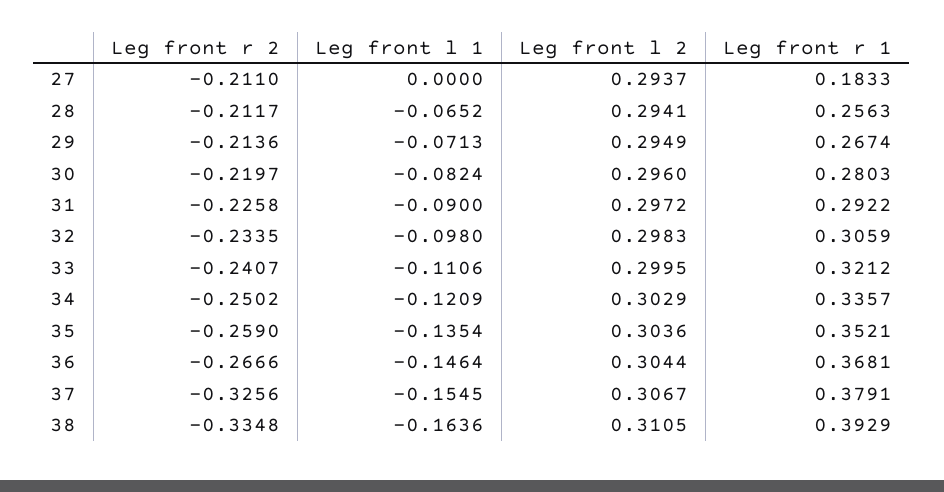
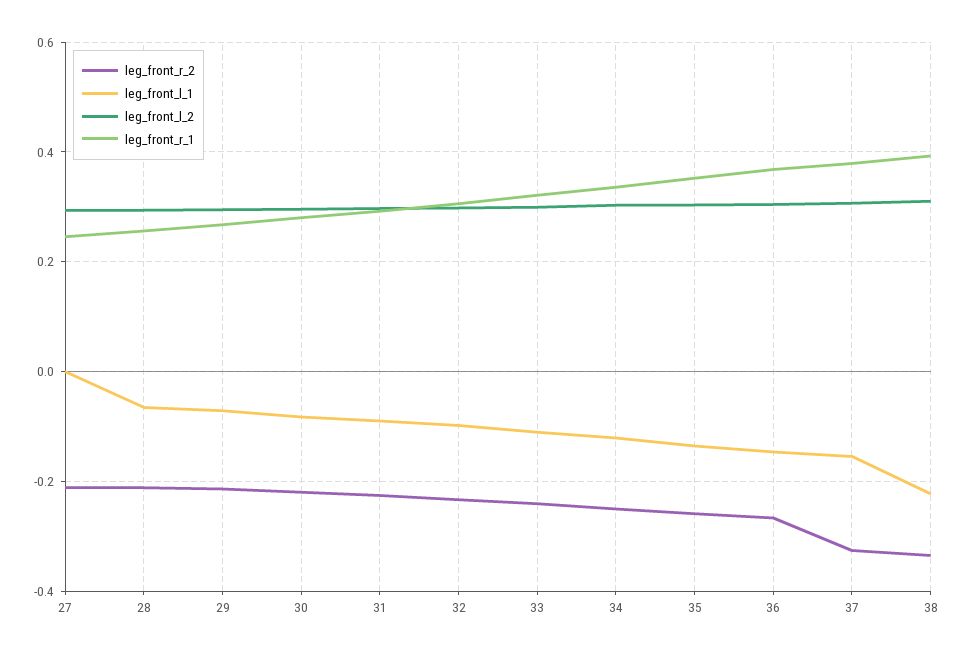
Leg front r 1, 27: 0.1833 -> 0.24
Leg front l 1, 38: -0.1636 -> -0.22

